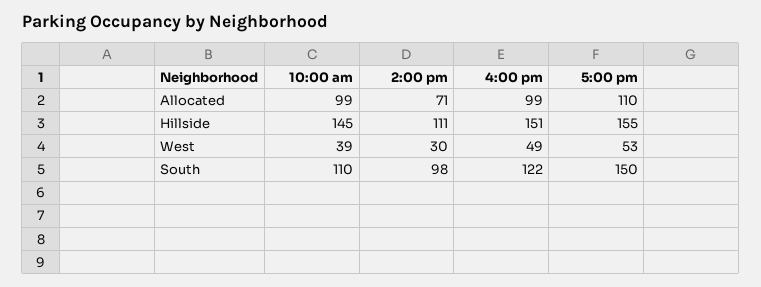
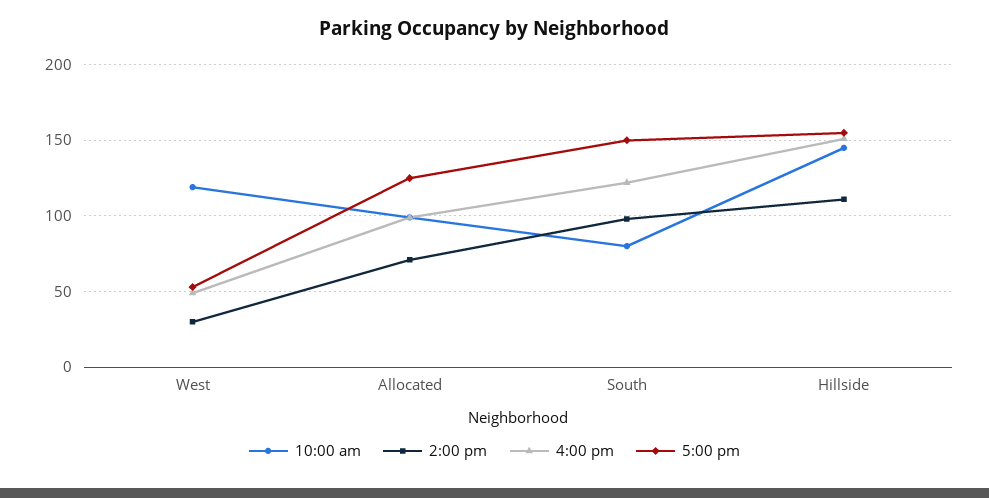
5:00 pm, Allocated: 110 -> 125
10:00 am, West: 39 -> 120
10:00 am, South: 110 -> 80

